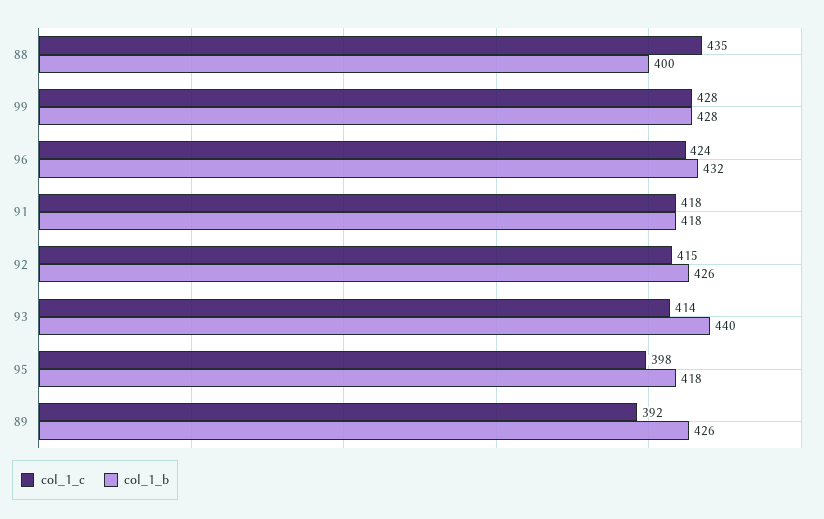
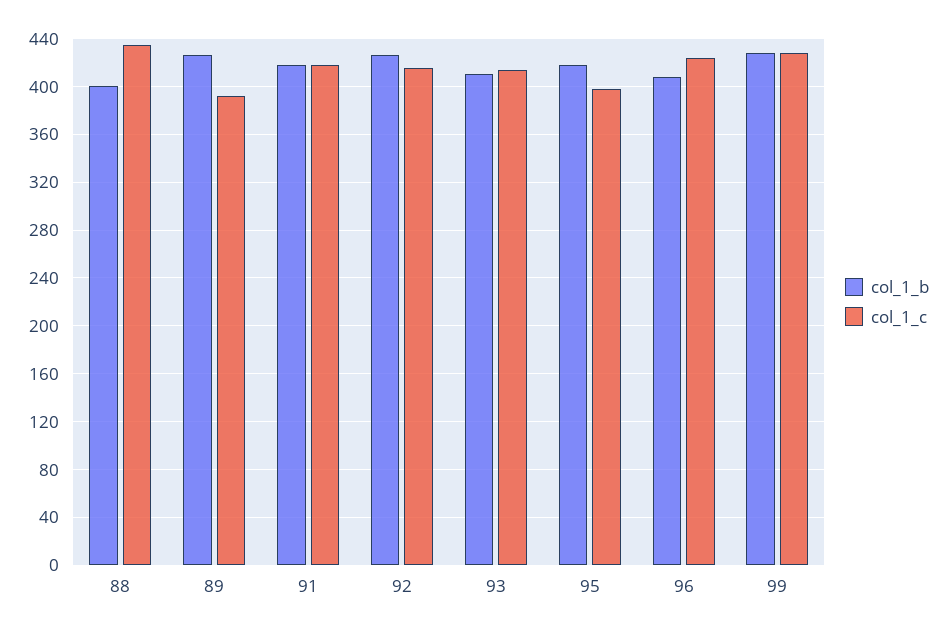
col_1_b, 96: 432 -> 410
col_1_b, 93: 440 -> 410

